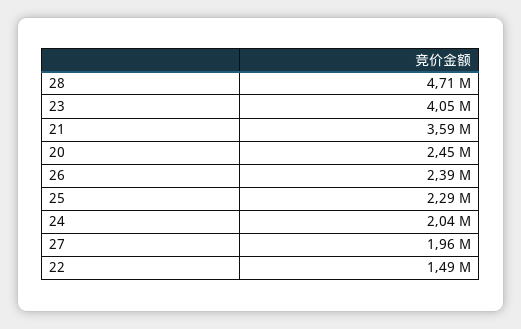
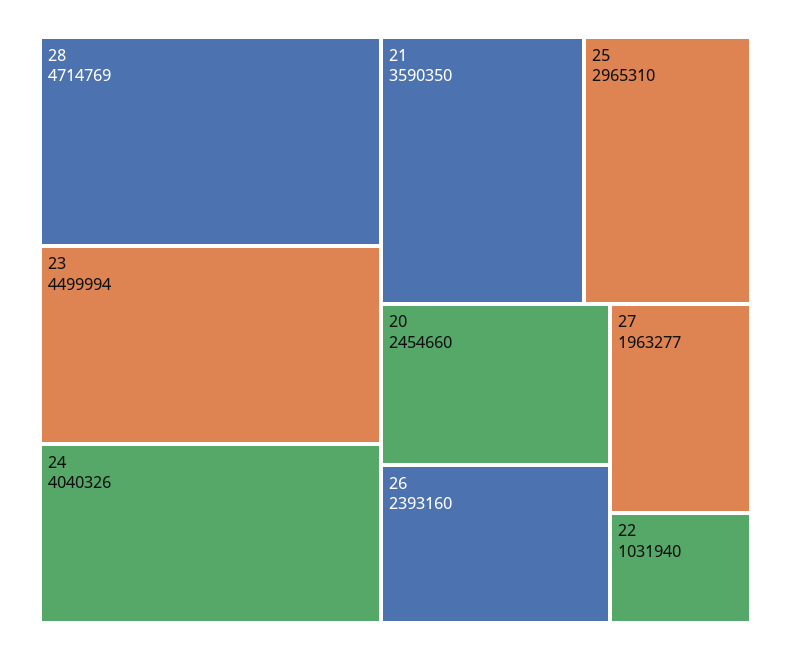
23: 4050000 -> 4499994
25: 2290000 -> 2965310
24: 2040000 -> 4040326
22: 1490000 -> 1031940

